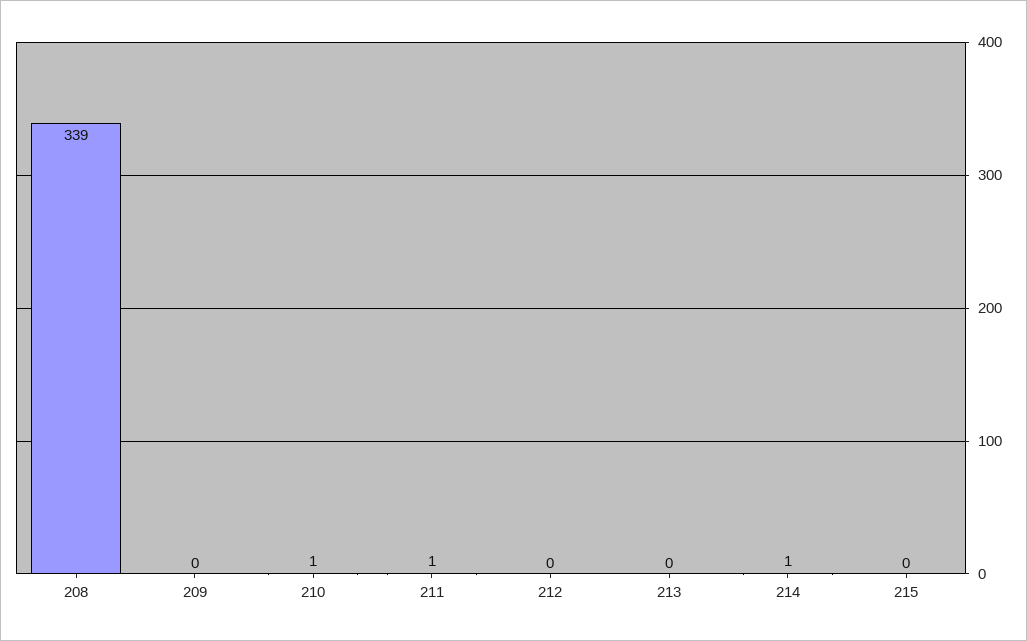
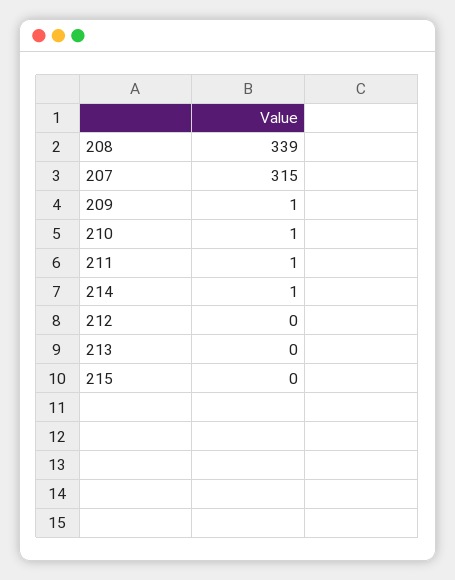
209: 0 -> 1
207: none -> 315

